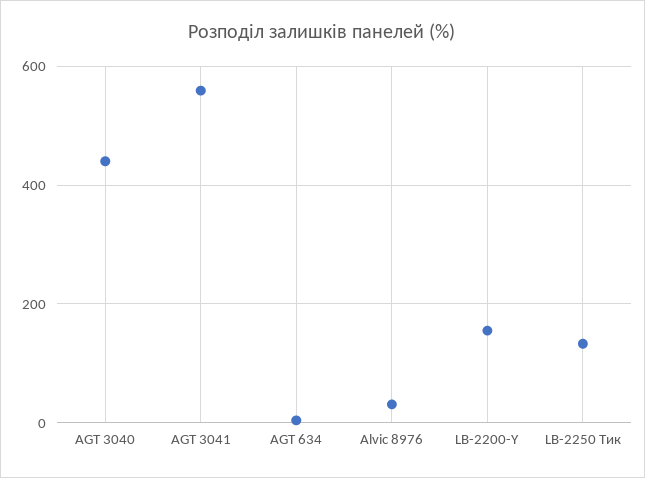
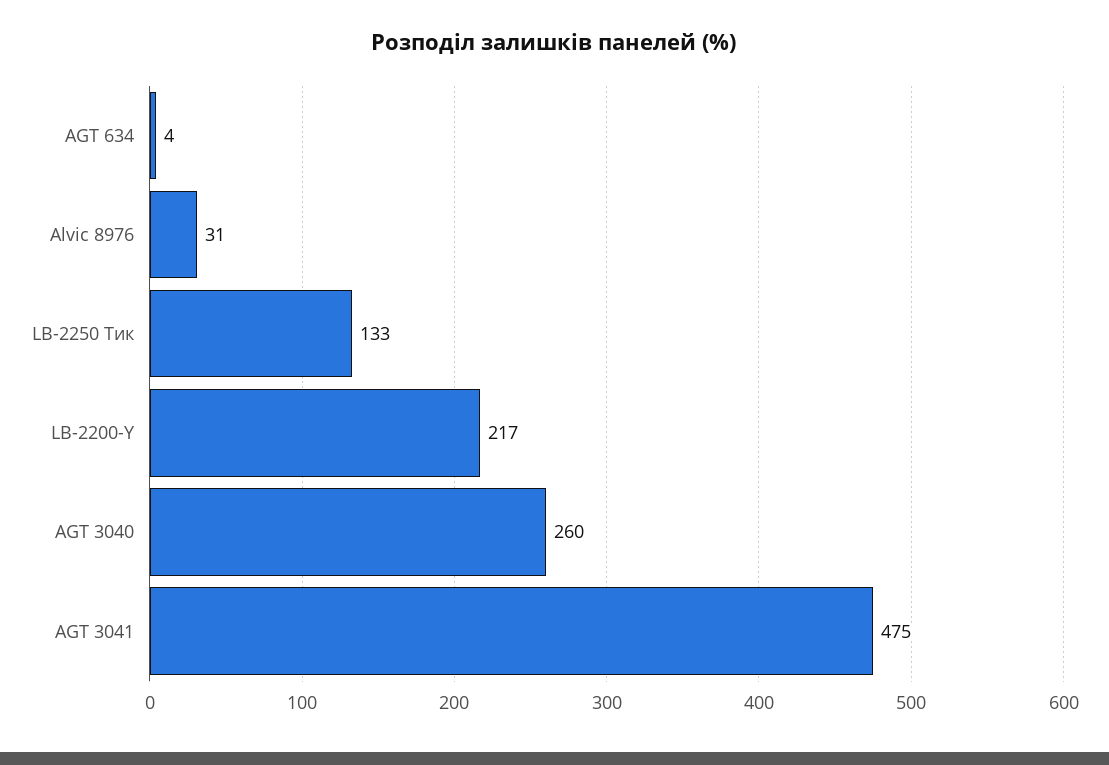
AGT 3040: 440 -> 260
AGT 3041: 560 -> 475
LB-2200-Y: 160 -> 217

